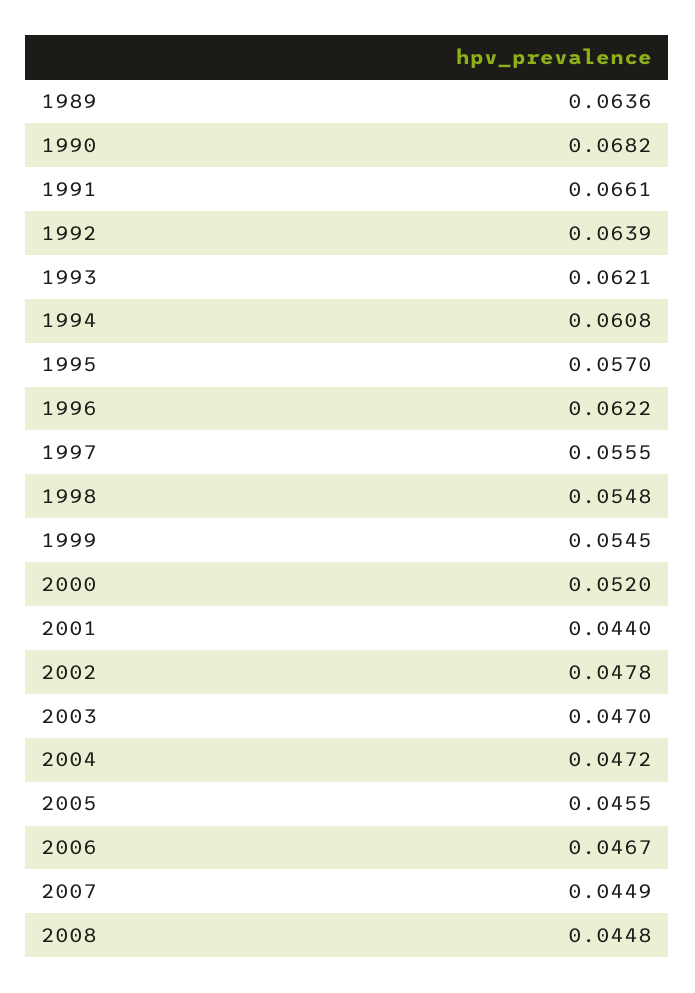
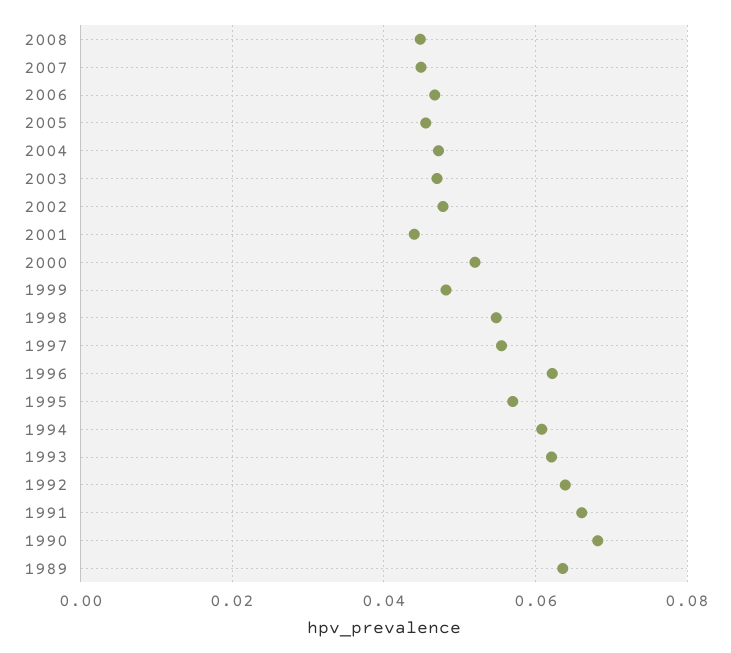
1999: 0.0545 -> 0.048

